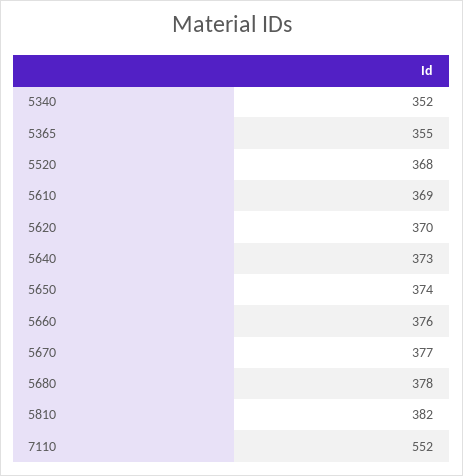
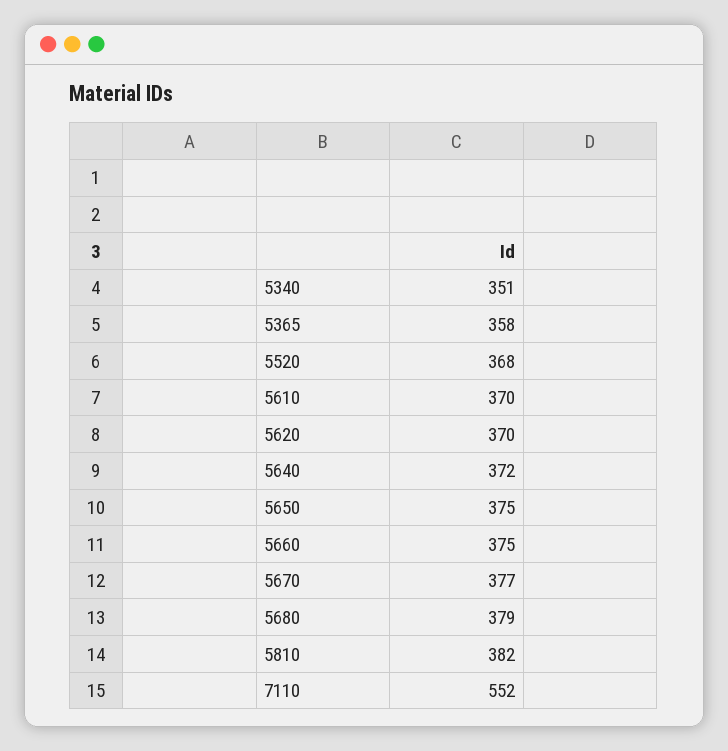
5340: 352 -> 351
5365: 355 -> 358
5610: 369 -> 370
5640: 373 -> 372
5650: 374 -> 375
5660: 376 -> 375
5680: 378 -> 379

